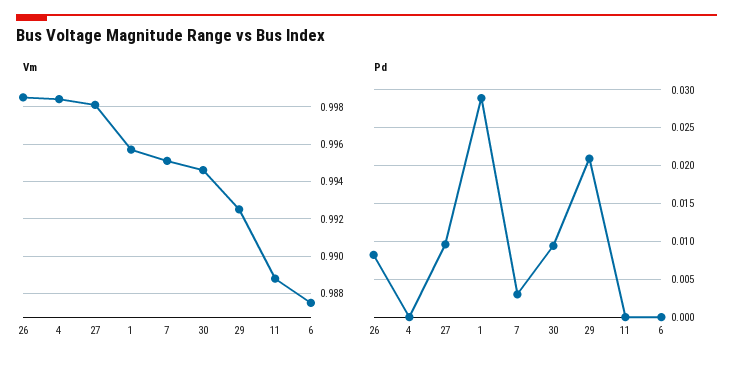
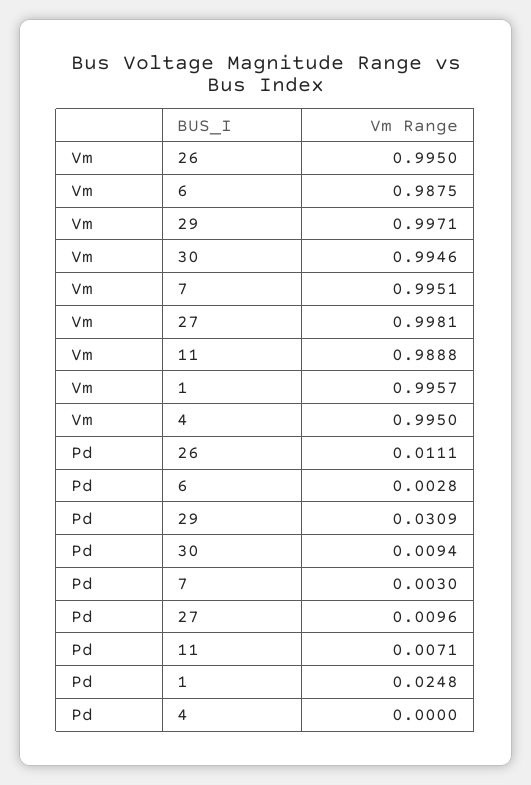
Vm, 26: 0.9985 -> 0.995
Vm, 4: 0.9985 -> 0.995
Vm, 29: 0.9925 -> 0.9971
Pd, 26: 0.008 -> 0.0111
Pd, 1: 0.029 -> 0.0248
Pd, 29: 0.021 -> 0.0309
Pd, 11: 0 -> 0.0071
Pd, 6: 0 -> 0.0028

